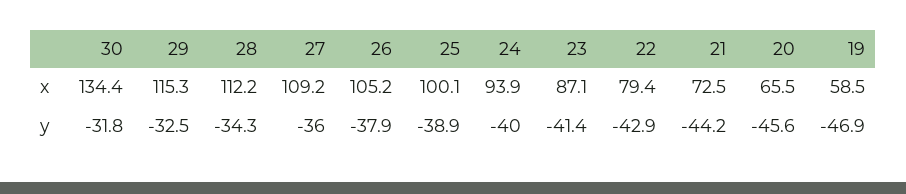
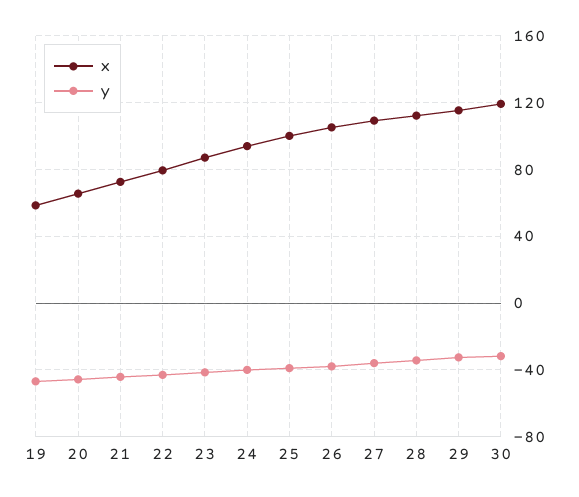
x, 30: 134.4 -> 120

